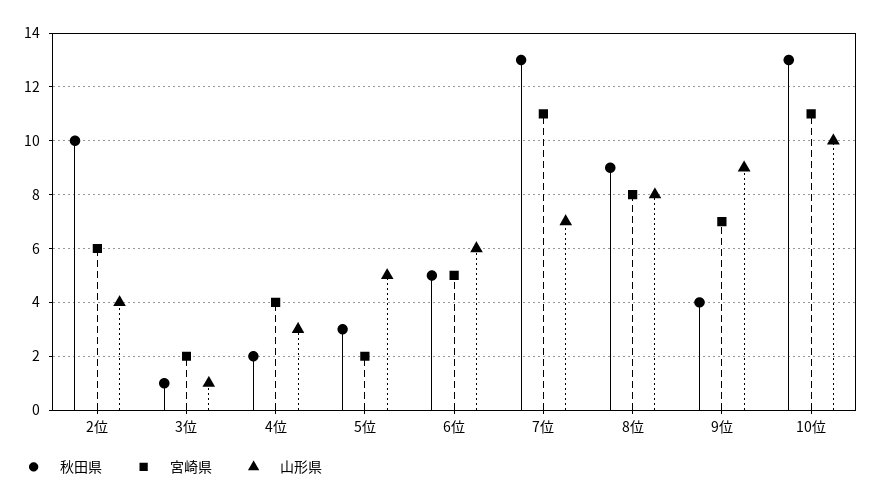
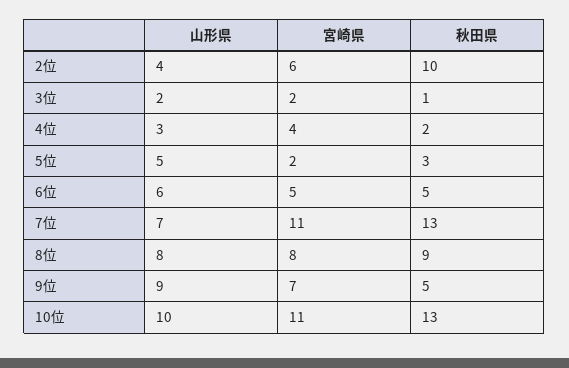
山形県, 3位: 1 -> 2
秋田県, 9位: 4 -> 5

